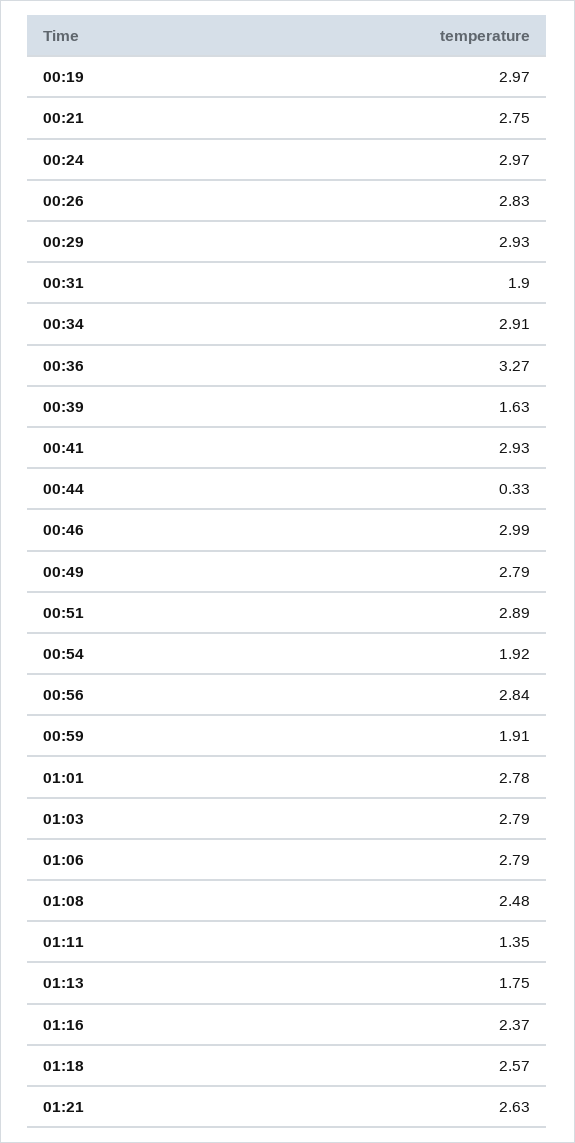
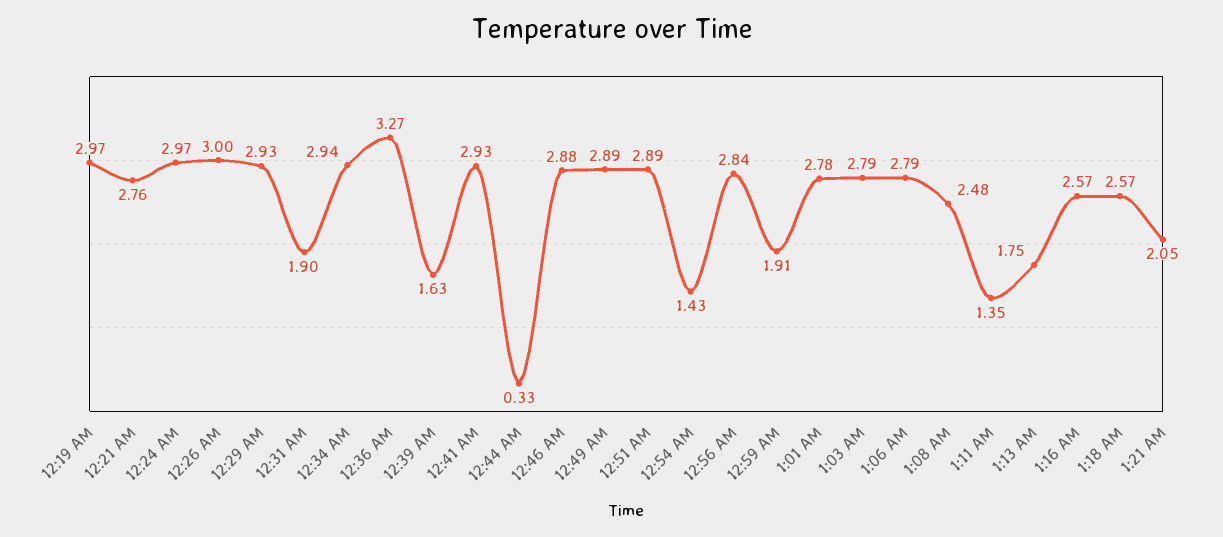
00:21: 2.75 -> 2.76
00:26: 2.83 -> 3
00:34: 2.91 -> 2.94
00:46: 2.99 -> 2.88
00:49: 2.79 -> 2.89
00:54: 1.92 -> 1.43
01:16: 2.37 -> 2.57
01:21: 2.63 -> 2.05

